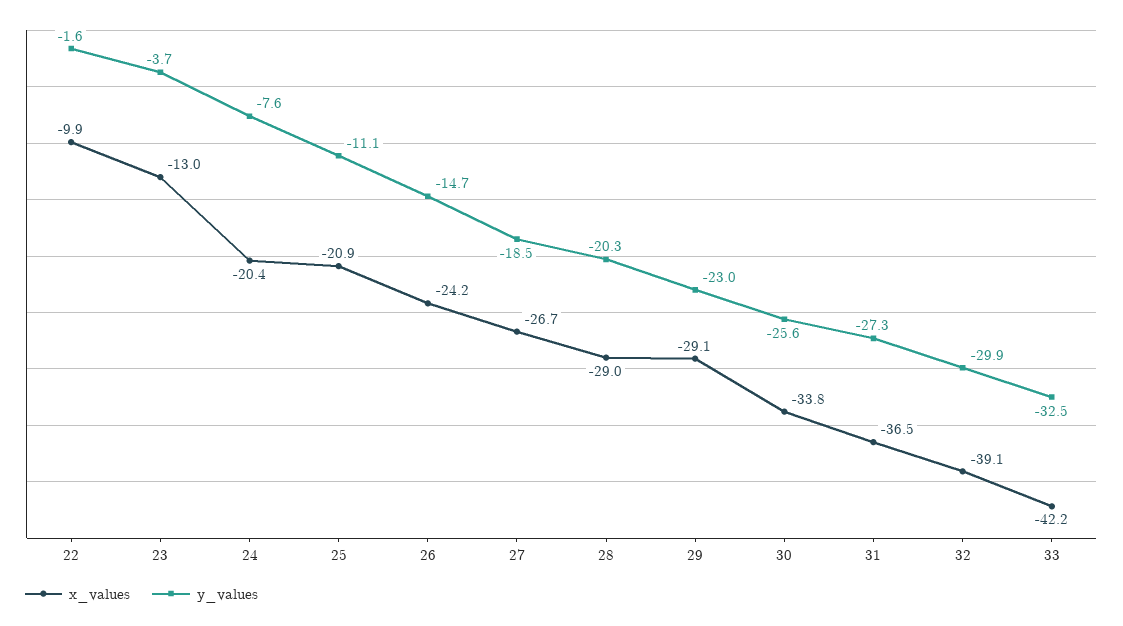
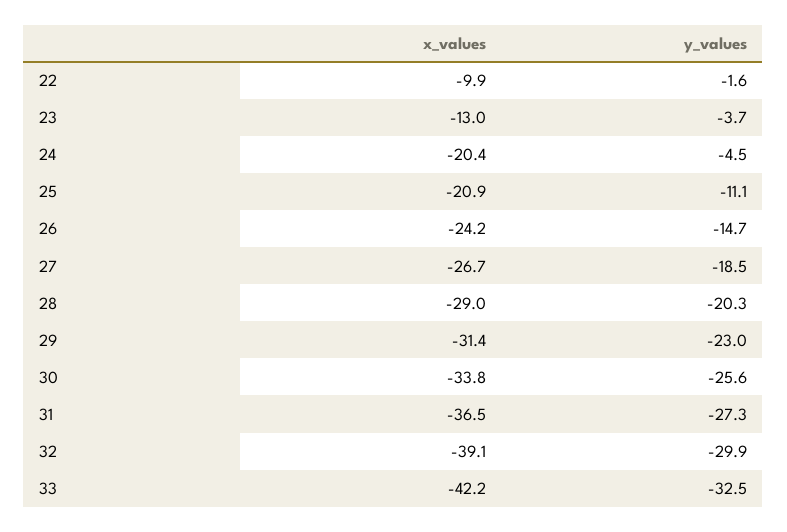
y_values, 24: -7.6 -> -4.5
x_values, 29: -29.1 -> -31.4

